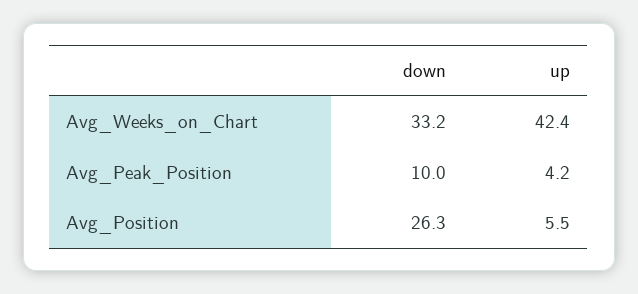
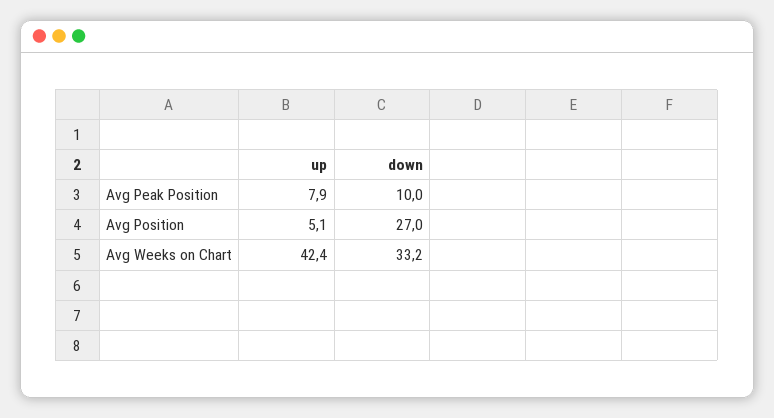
up, Avg_Peak_Position: 4.2 -> 7.9
down, Avg_Position: 26.3 -> 27
up, Avg_Position: 5.5 -> 5.1

